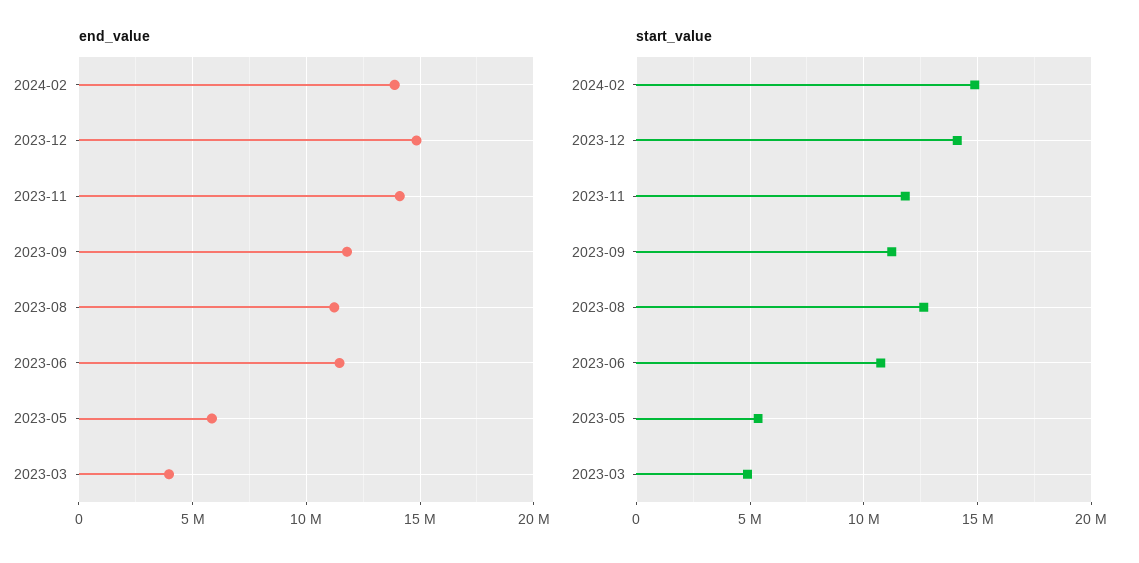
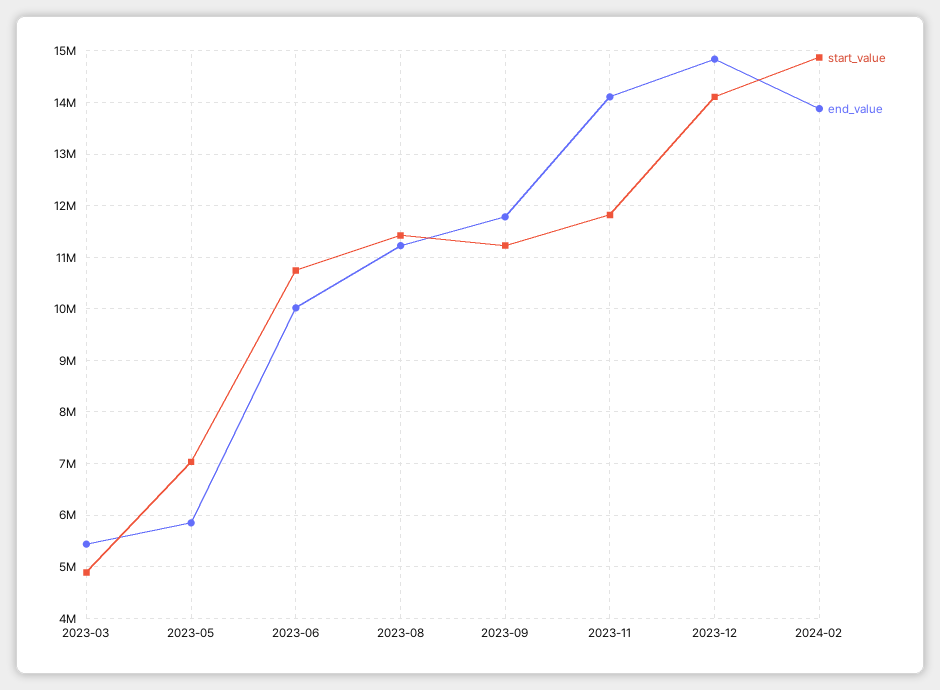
end_value, 2023-06: 11500000 -> 10000000
end_value, 2023-03: 4000000 -> 5400000
start_value, 2023-08: 12500000 -> 11400000
start_value, 2023-05: 5500000 -> 7000000

